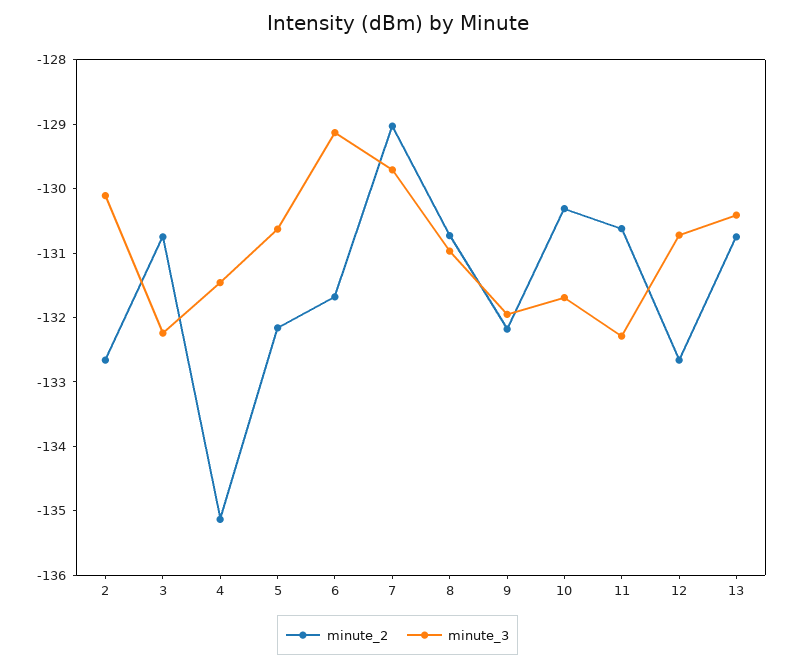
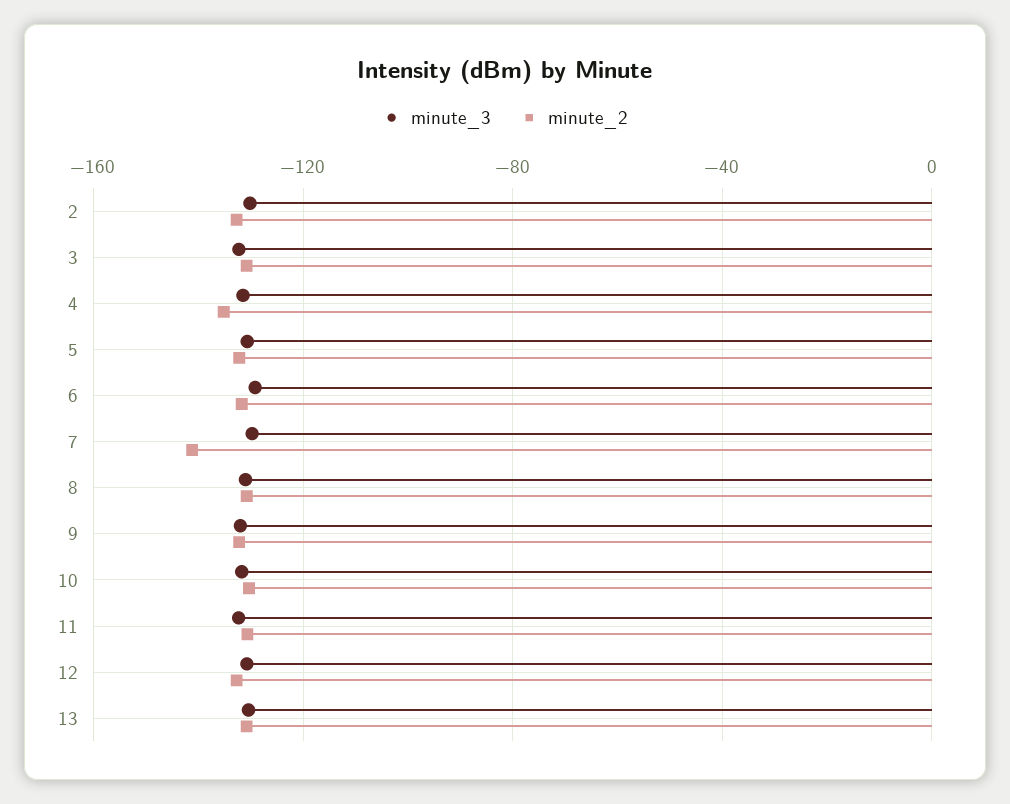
minute_2, 7: -129 -> -140

